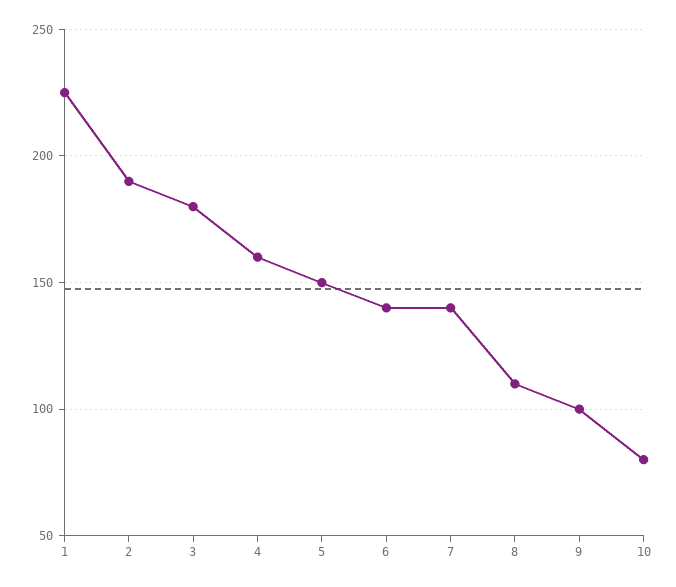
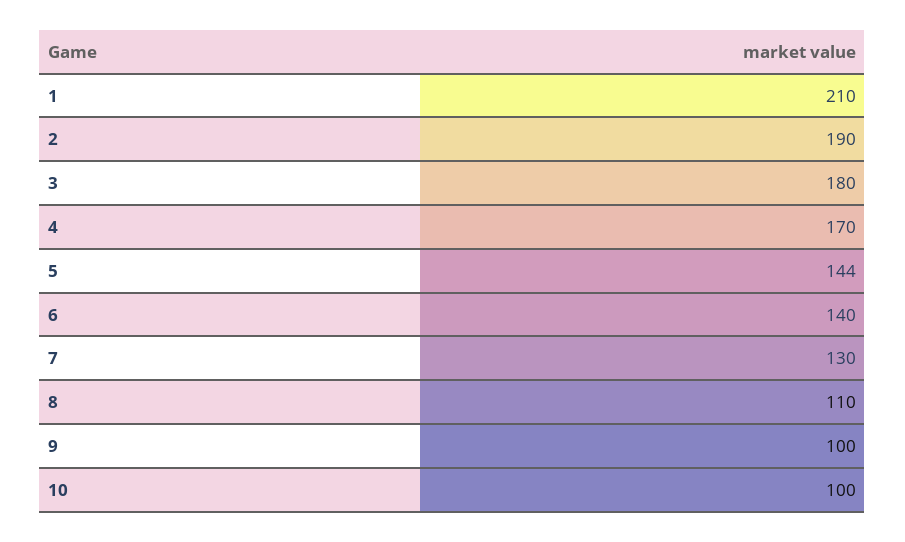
1: 225 -> 210
4: 160 -> 170
5: 150 -> 144
7: 140 -> 130
10: 80 -> 100

